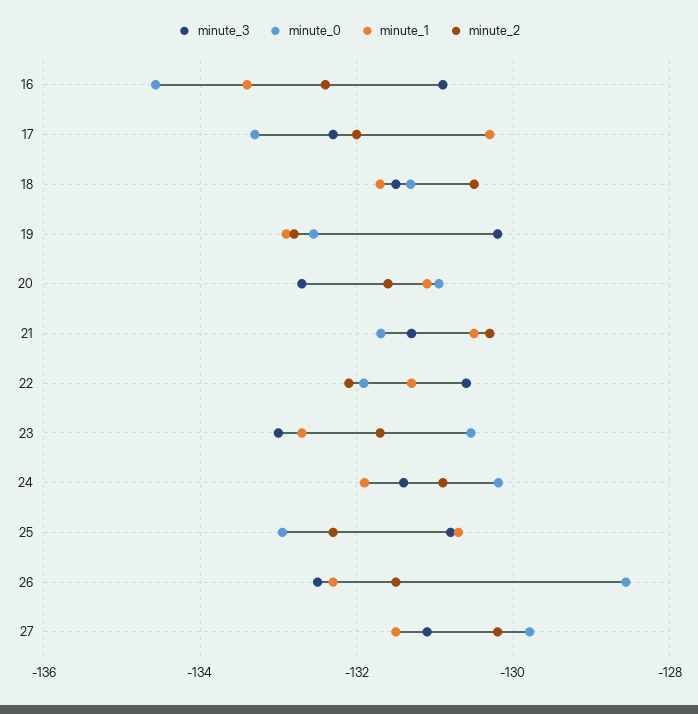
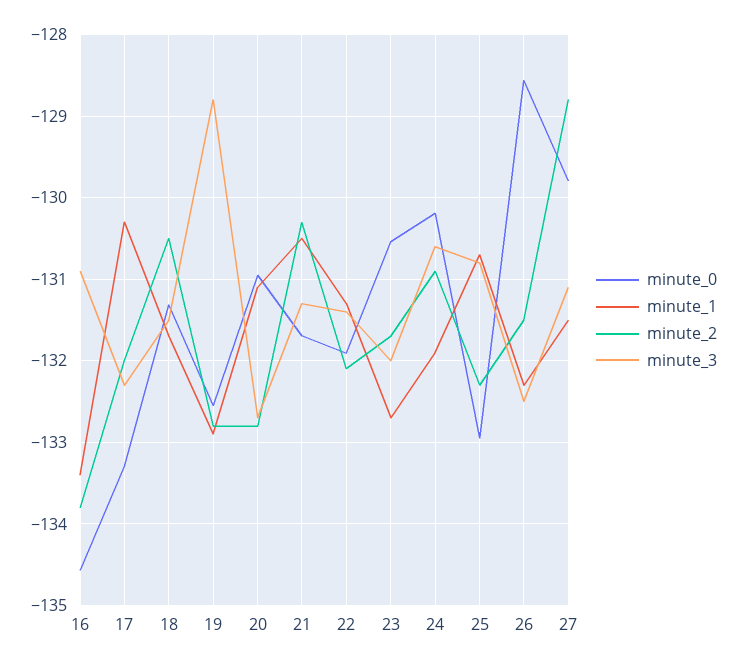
minute_2, 16: -132.4 -> -133.8
minute_3, 19: -130.2 -> -128.8
minute_2, 20: -131.6 -> -132.8
minute_3, 22: -130.6 -> -131.4
minute_3, 23: -133 -> -132
minute_3, 24: -131.4 -> -130.6
minute_2, 27: -130.2 -> -128.8

